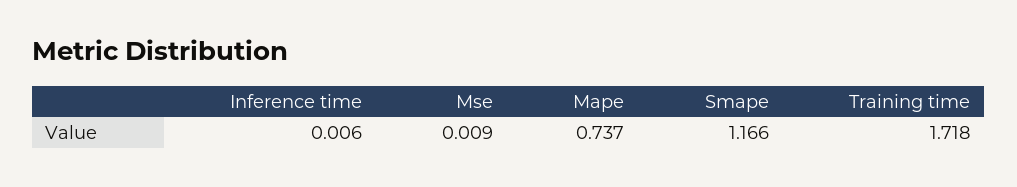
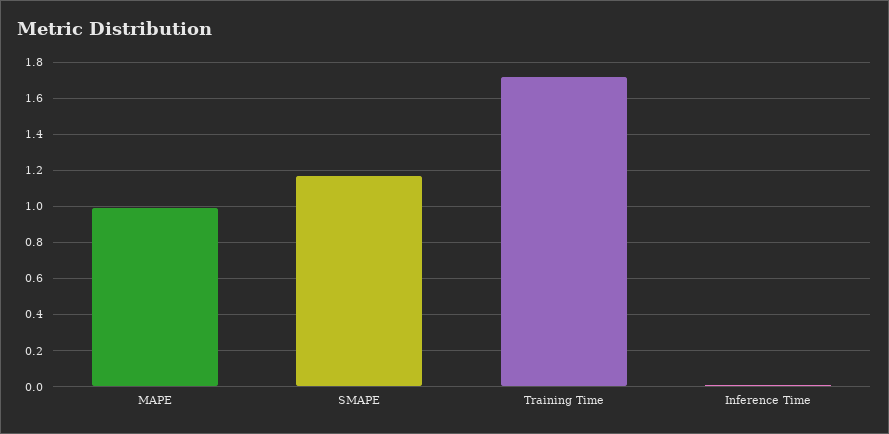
Mse: 0.009 -> none
Mape: 0.737 -> 1

